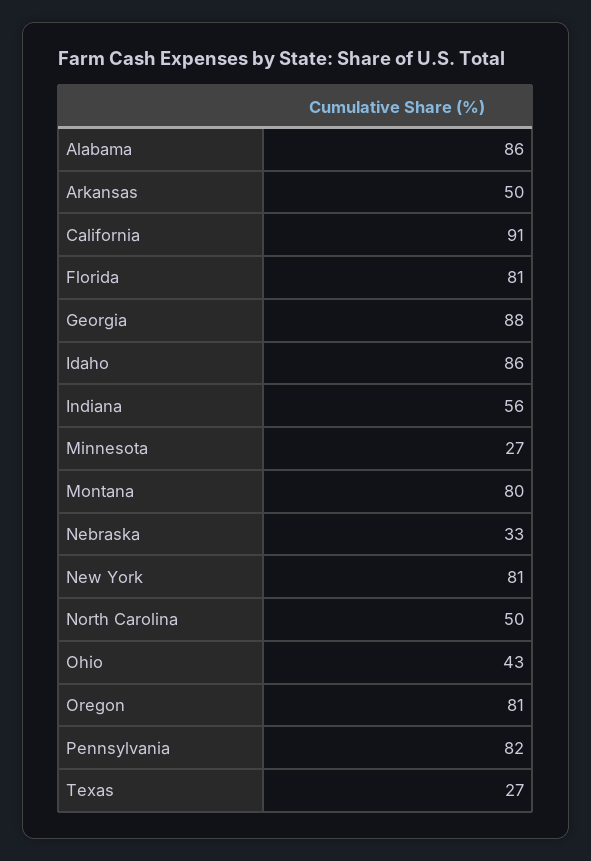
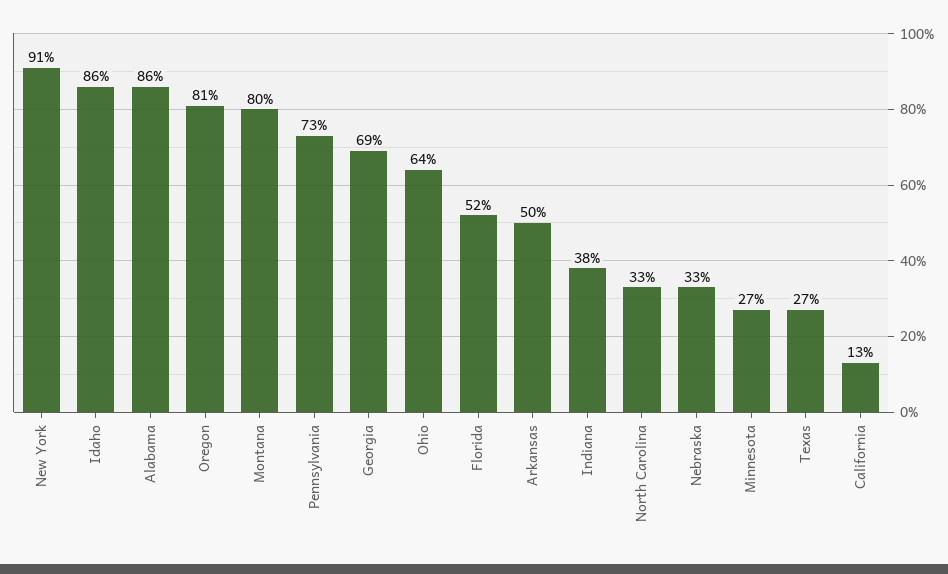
California: 91 -> 13
Florida: 81 -> 52
Georgia: 88 -> 69
Indiana: 56 -> 38
New York: 81 -> 91
North Carolina: 50 -> 33
Ohio: 43 -> 64
Pennsylvania: 82 -> 73

